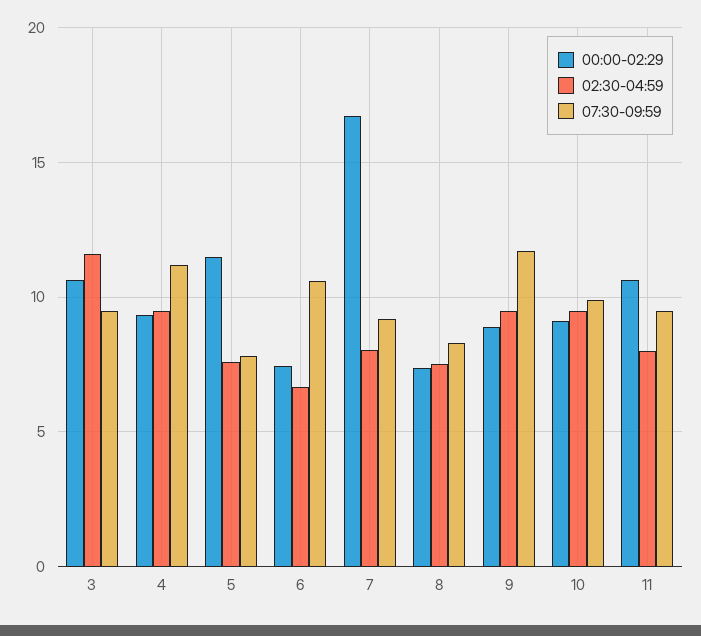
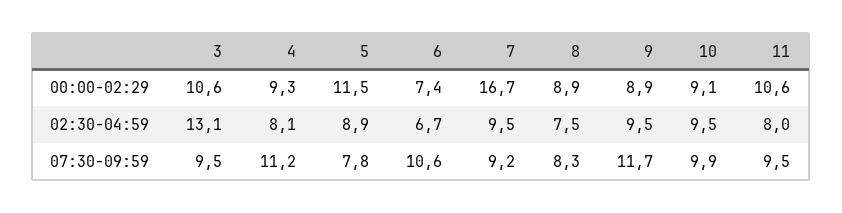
02:30-04:59, 3: 11.5 -> 13.1
02:30-04:59, 4: 9.5 -> 8.1
02:30-04:59, 5: 7.5 -> 8.9
02:30-04:59, 7: 8 -> 9.5
00:00-02:29, 8: 7.5 -> 8.9

